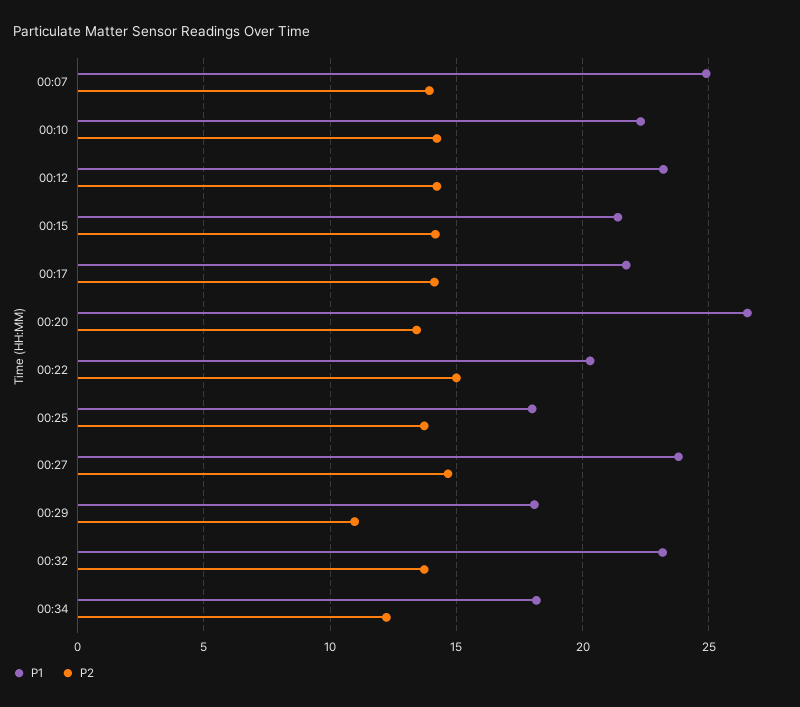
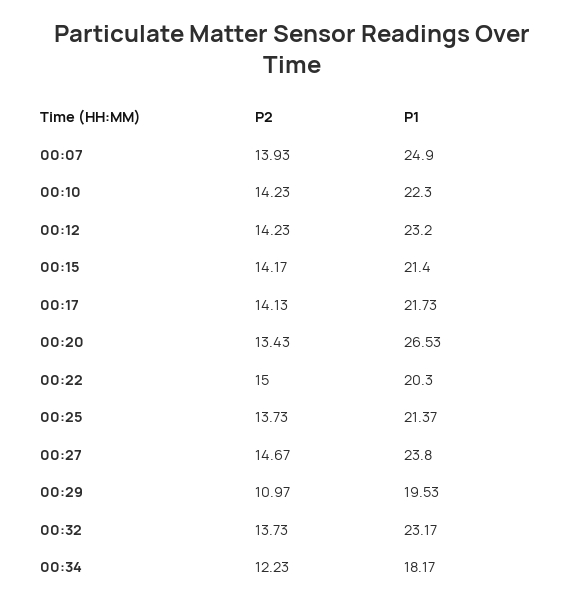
P1, 00:25: 18 -> 21.37
P1, 00:29: 18 -> 19.53

